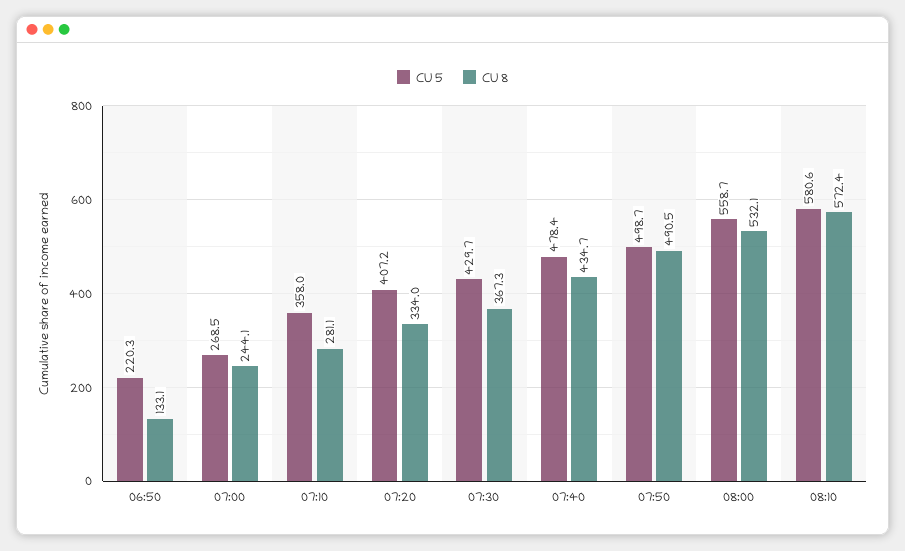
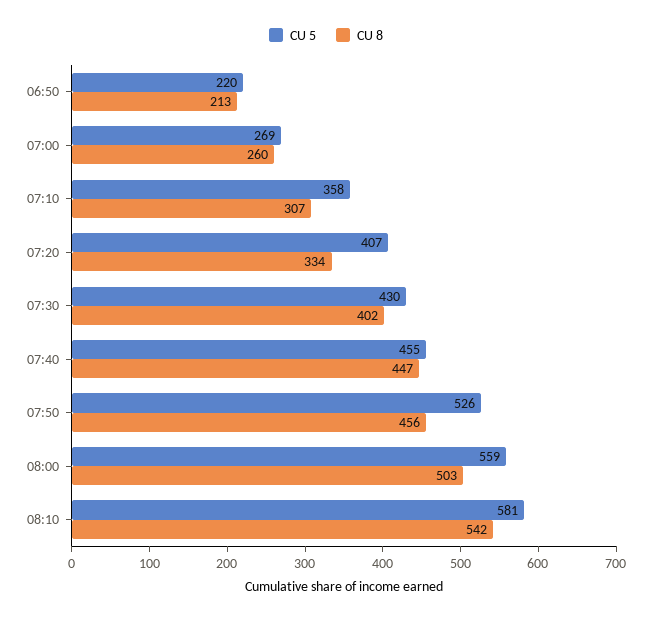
CU 8, 06:50: 133.1 -> 213
CU 8, 07:00: 244.1 -> 260
CU 8, 07:10: 281.1 -> 307
CU 8, 07:30: 367.3 -> 402
CU 5, 07:40: 478.4 -> 455
CU 8, 07:40: 434.7 -> 447
CU 5, 07:50: 498.7 -> 526
CU 8, 07:50: 490.5 -> 456
CU 8, 08:00: 532.1 -> 503
CU 8, 08:10: 572.4 -> 542

